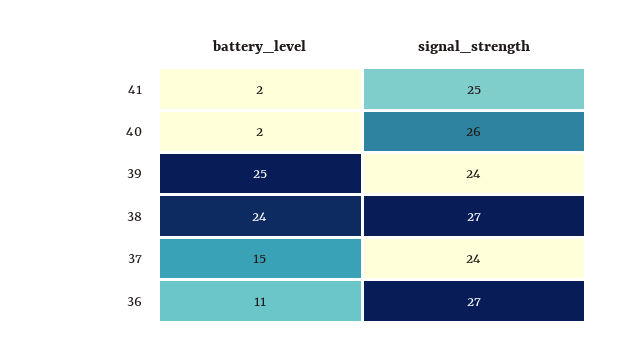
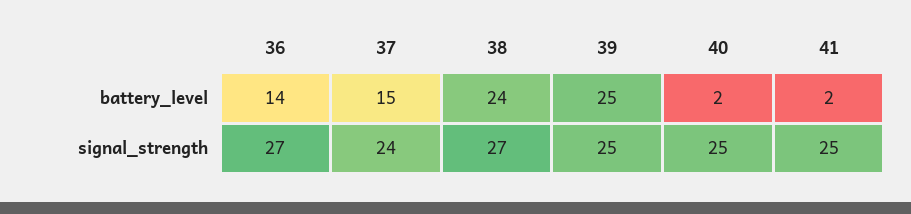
signal_strength, 40: 26 -> 25
signal_strength, 39: 24 -> 25
battery_level, 36: 11 -> 14

